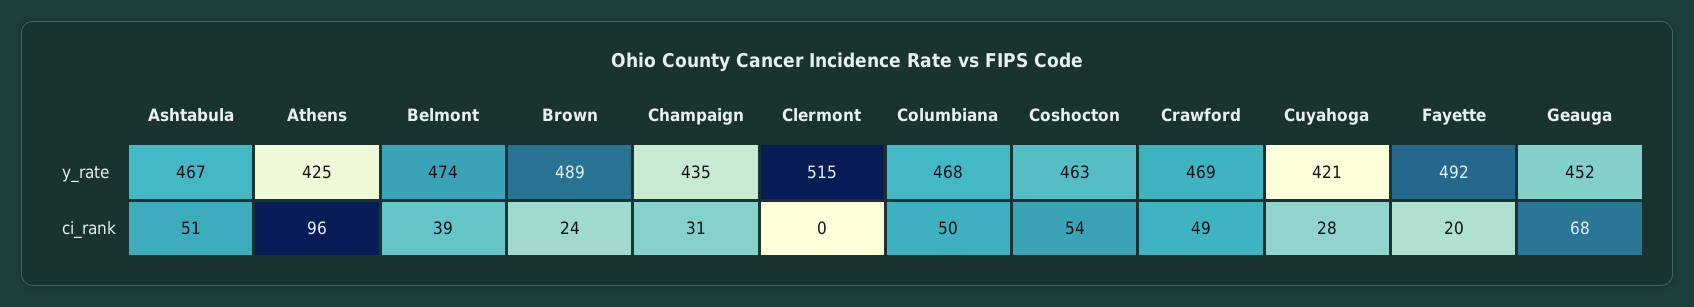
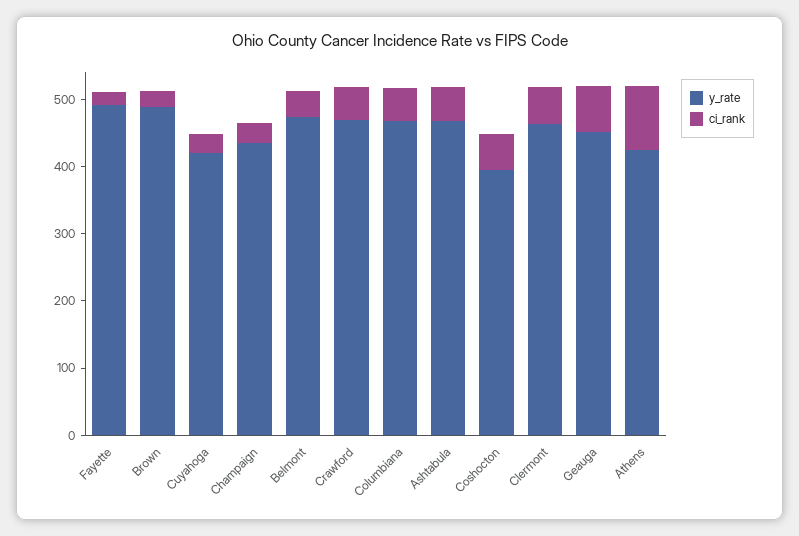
y_rate, Clermont: 515 -> 460
y_rate, Coshocton: 463 -> 400
ci_rank, Clermont: 0 -> 60

